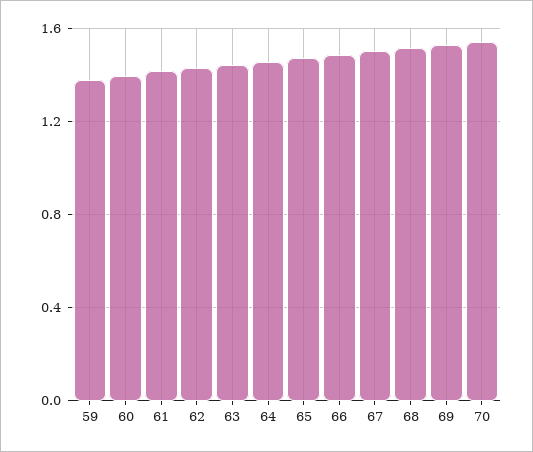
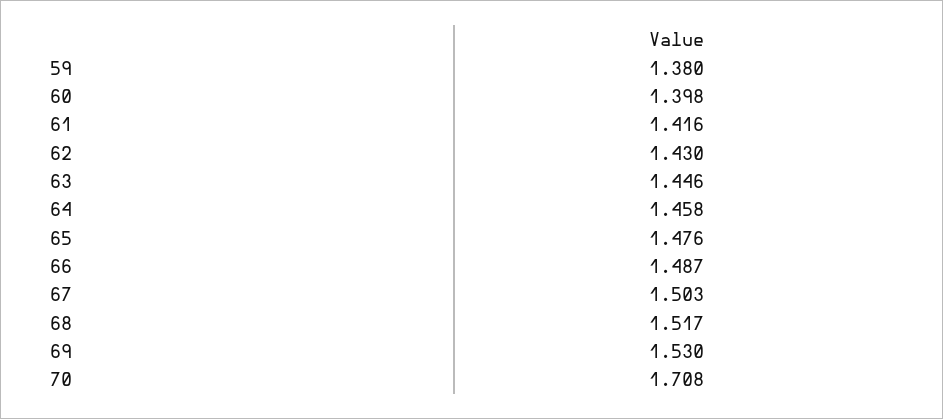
70: 1.55 -> 1.708

